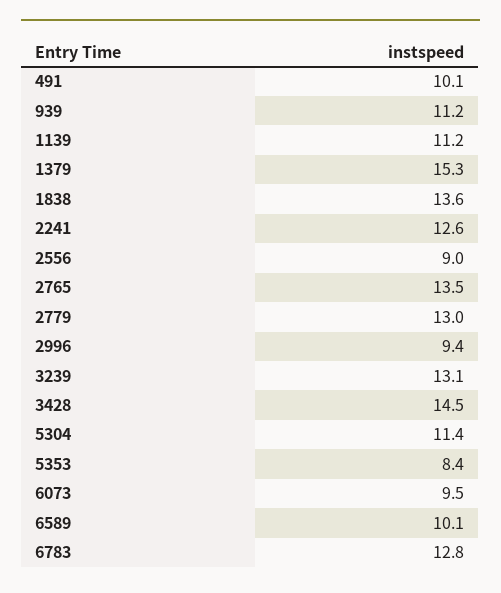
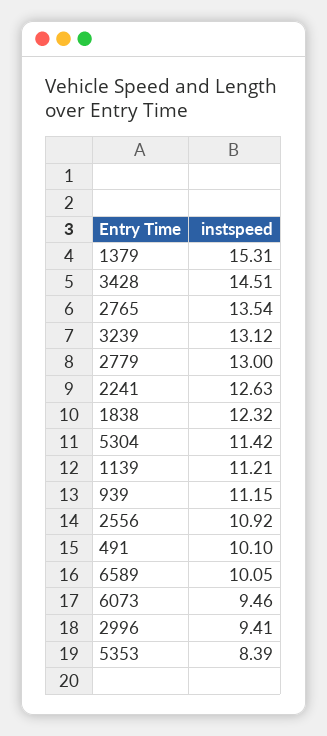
1838: 13.6 -> 12.32
2556: 9 -> 10.92
6783: 12.8 -> none

